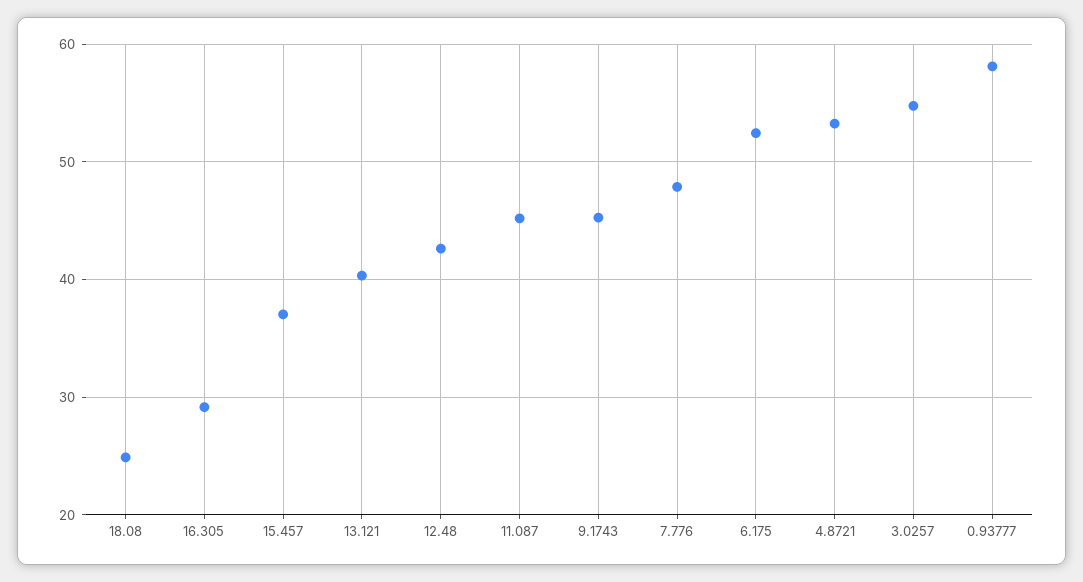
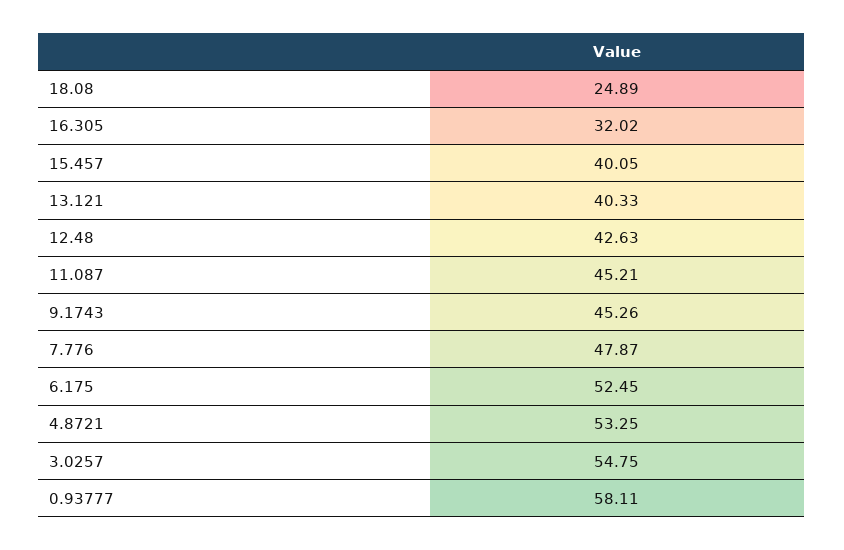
16.305: 29 -> 32.02
15.457: 37 -> 40.05

